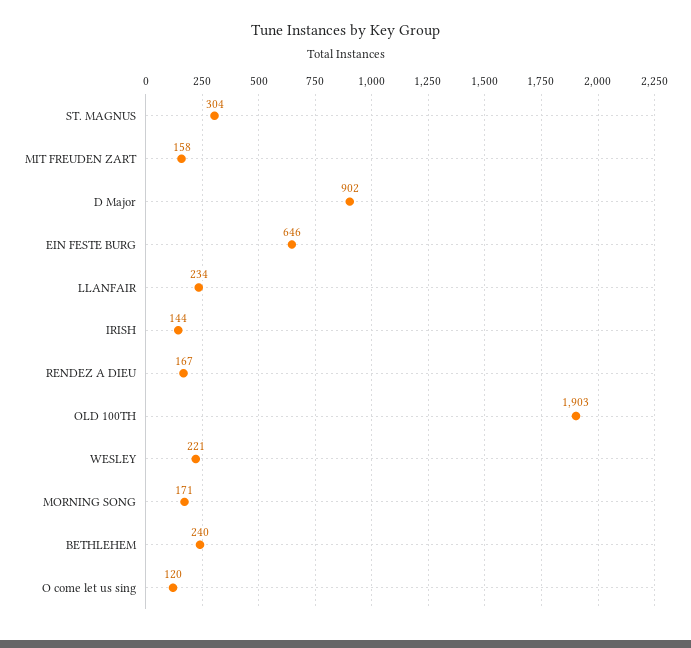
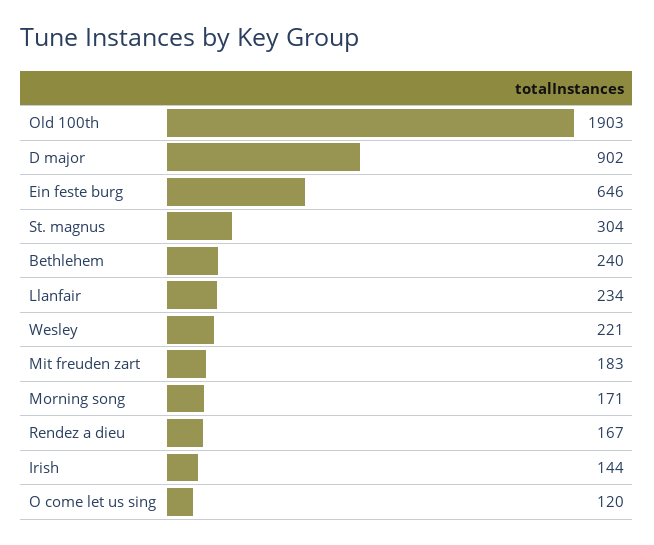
MIT FREUDEN ZART: 158 -> 183

